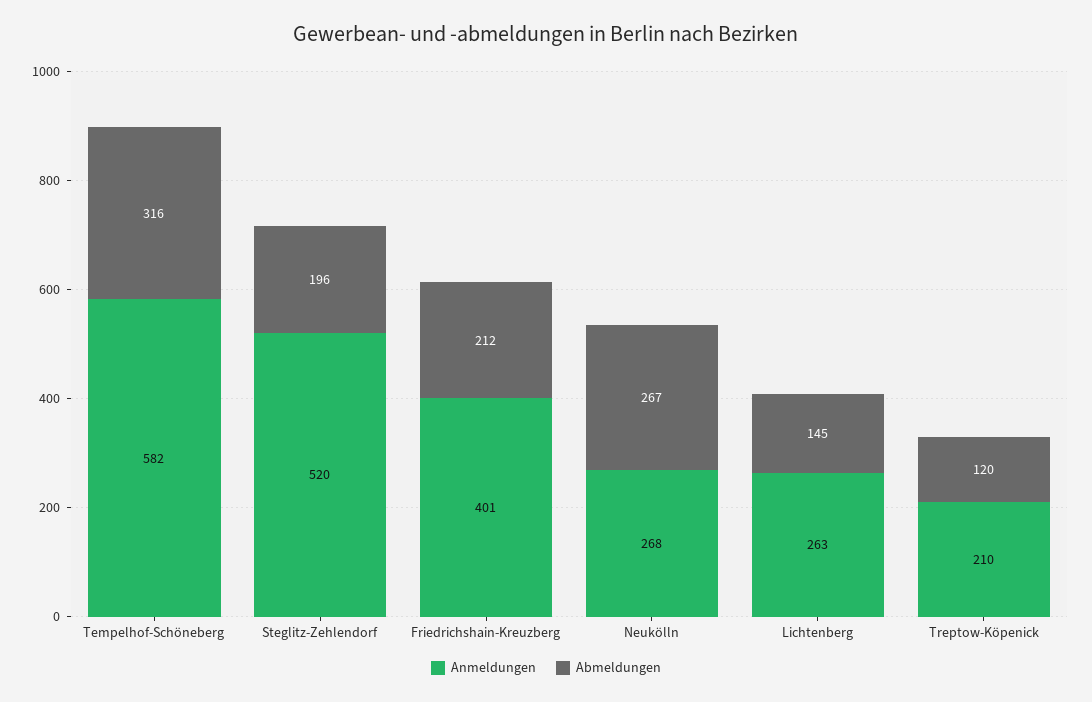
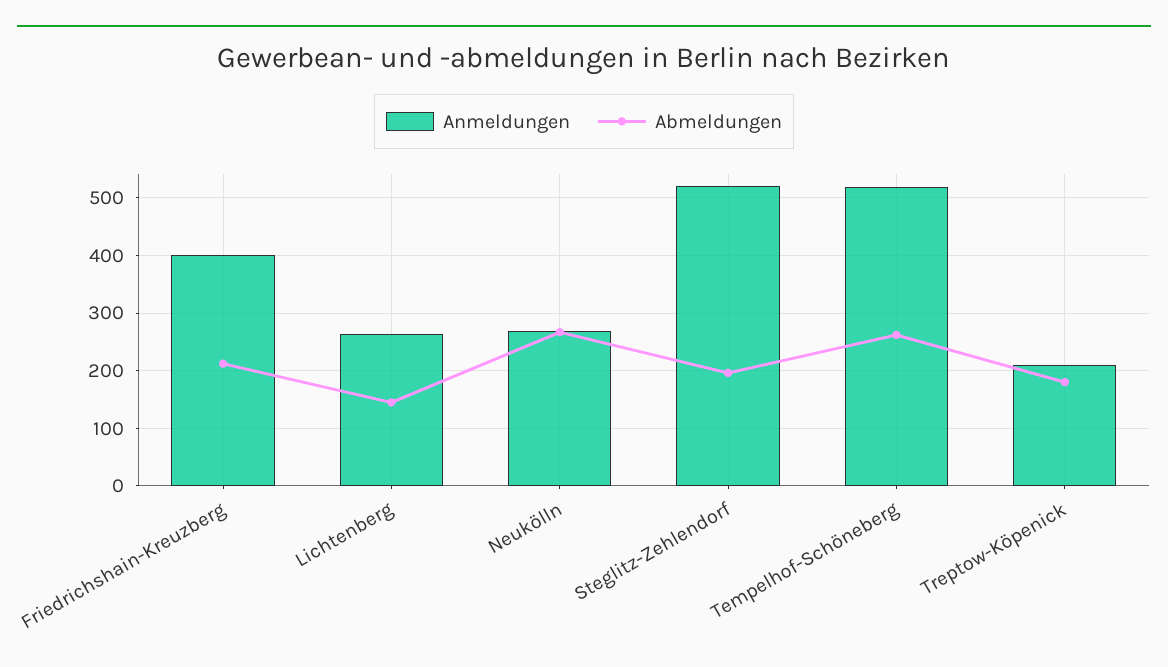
Anmeldungen, Tempelhof-Schöneberg: 582 -> 520
Abmeldungen, Tempelhof-Schöneberg: 316 -> 260
Abmeldungen, Treptow-Köpenick: 120 -> 180

